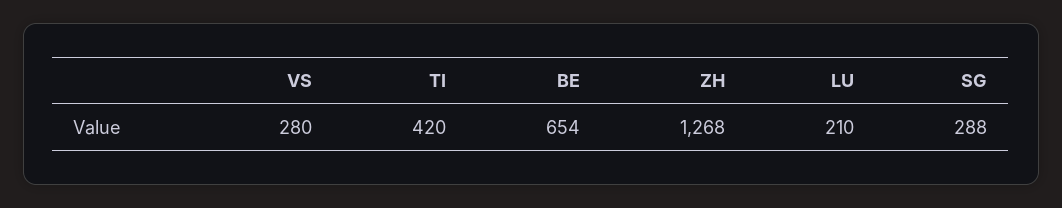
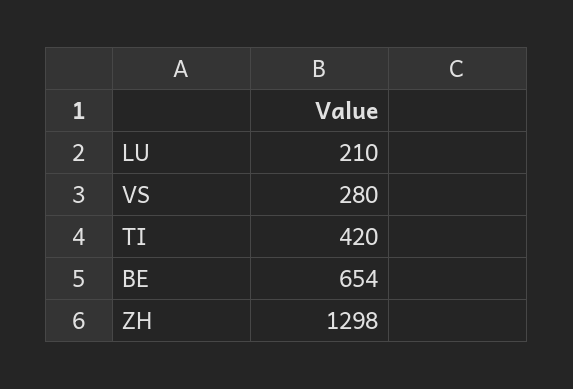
ZH: 1268 -> 1298
SG: 288 -> none

